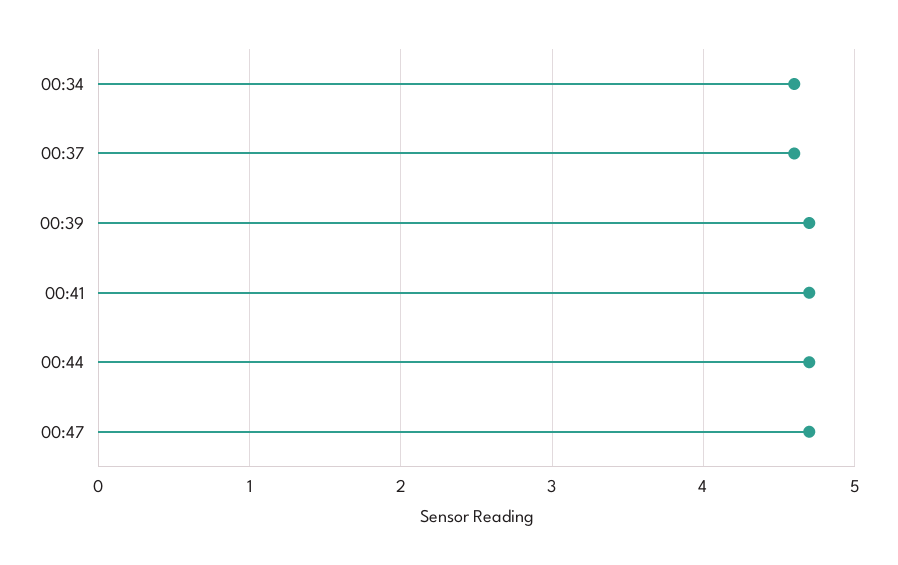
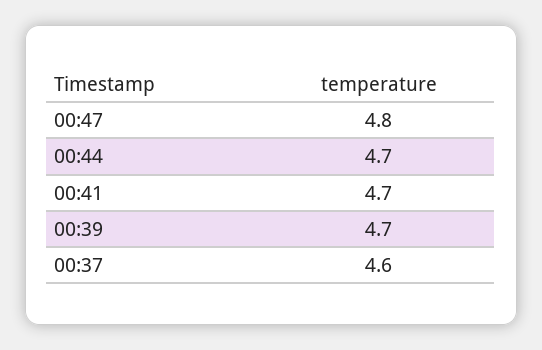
00:34: 4.6 -> none
00:47: 4.7 -> 4.8

